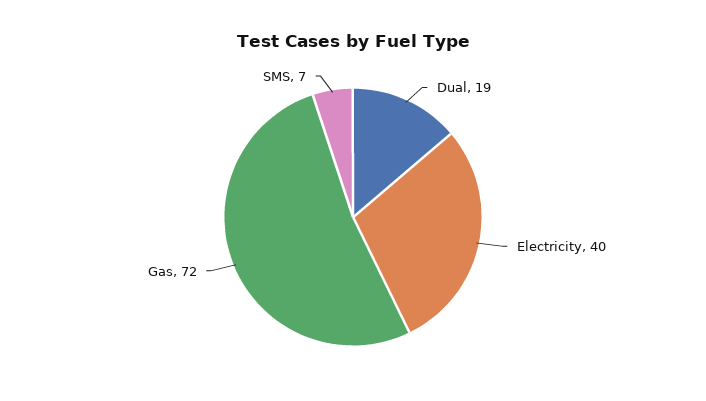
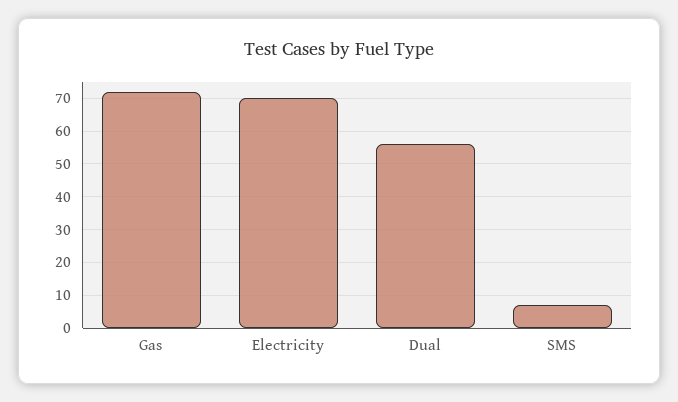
Dual: 19 -> 55
Electricity: 40 -> 70

